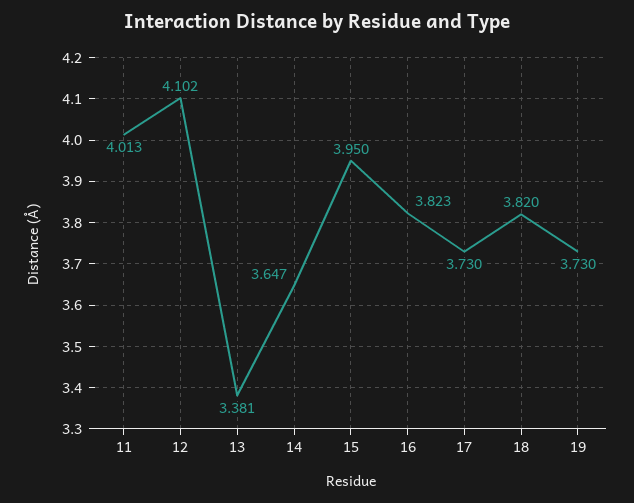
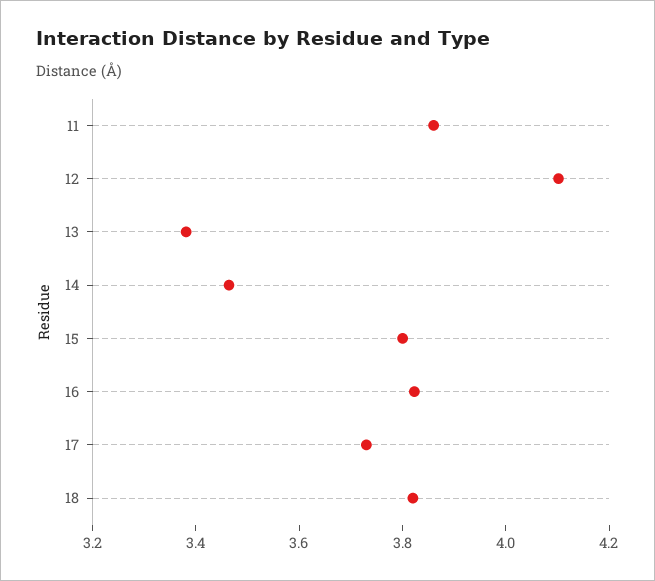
11: 4.013 -> 3.85
14: 3.647 -> 3.45
15: 3.95 -> 3.8
19: 3.73 -> none

